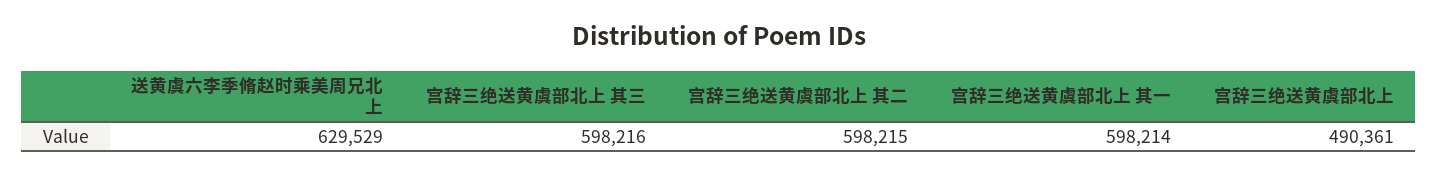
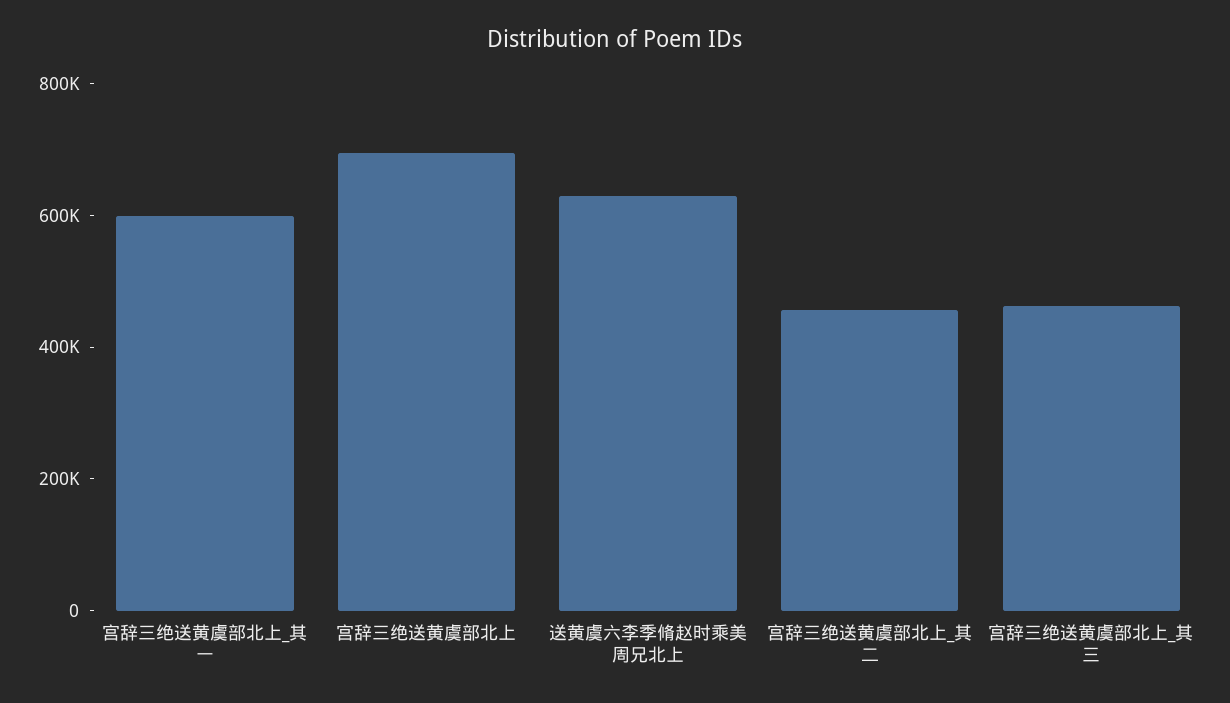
宫辞三绝送黄虞部北上 其三: 598216 -> 450000
宫辞三绝送黄虞部北上 其二: 598215 -> 450000
宫辞三绝送黄虞部北上: 490361 -> 700000

